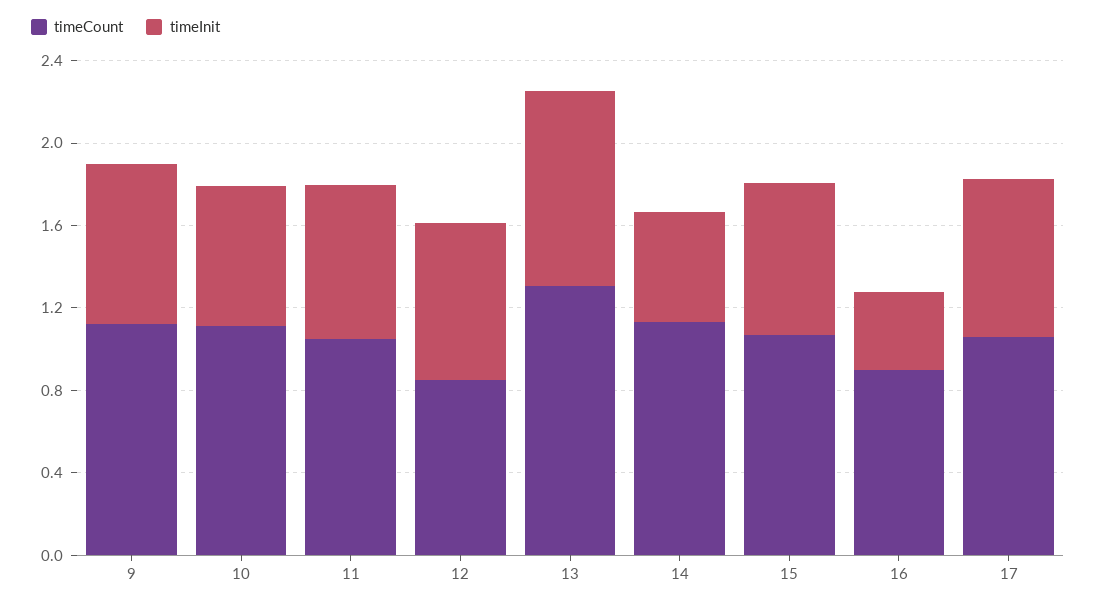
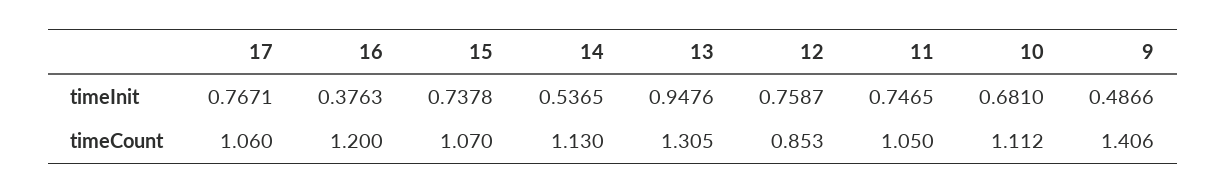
timeCount, 9: 1.1 -> 1.406
timeInit, 9: 0.8 -> 0.4866
timeCount, 16: 0.9 -> 1.2

